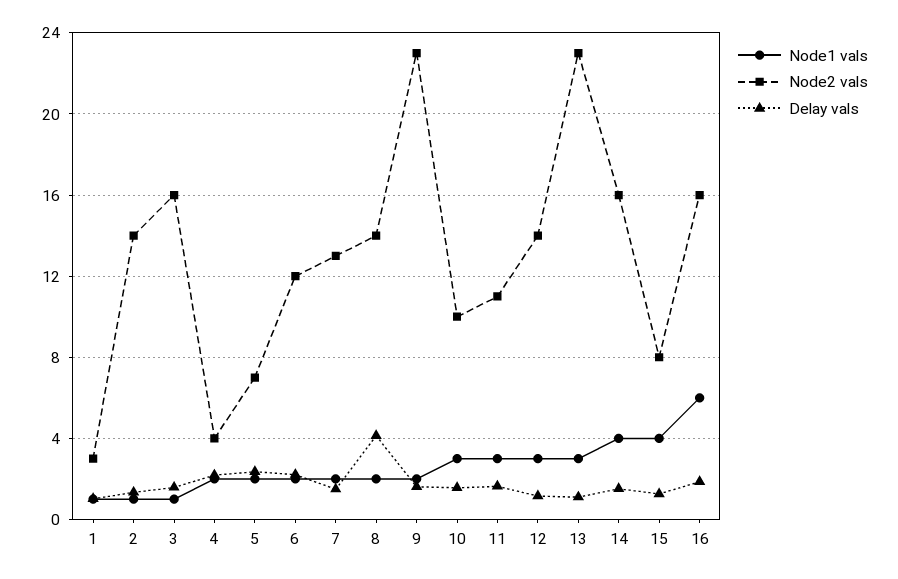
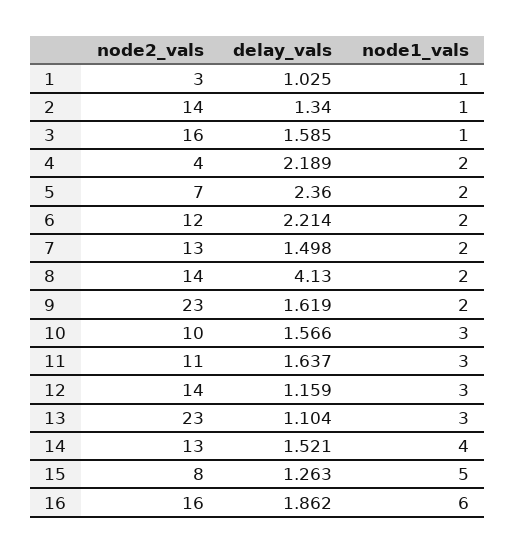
Node2 vals, 14: 16 -> 13
Node1 vals, 15: 4 -> 5

